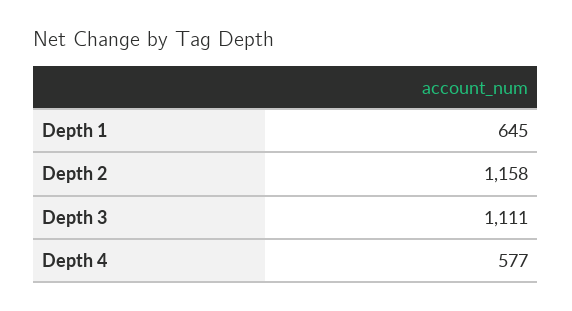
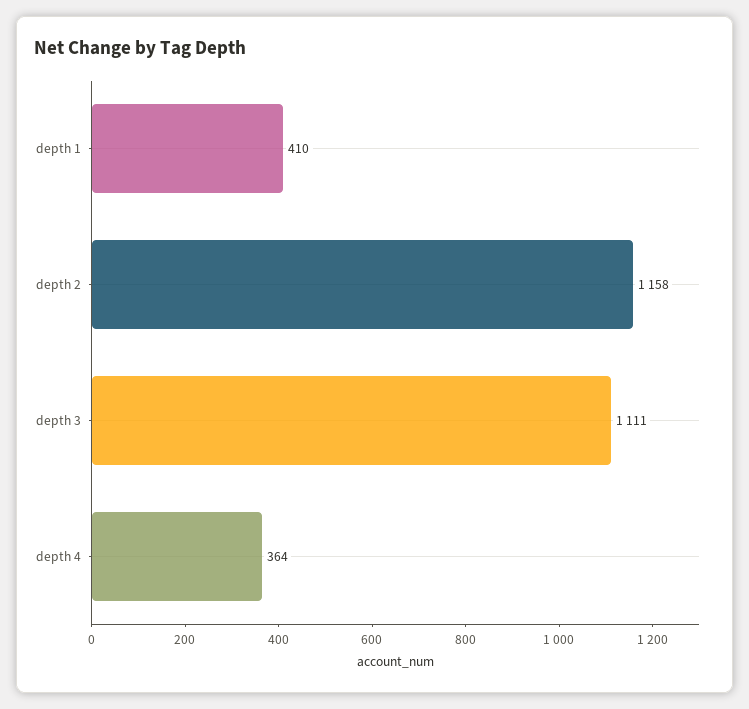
Depth 1: 645 -> 410
Depth 4: 577 -> 364

